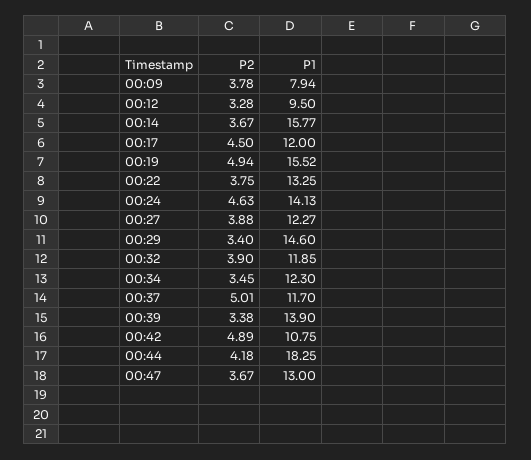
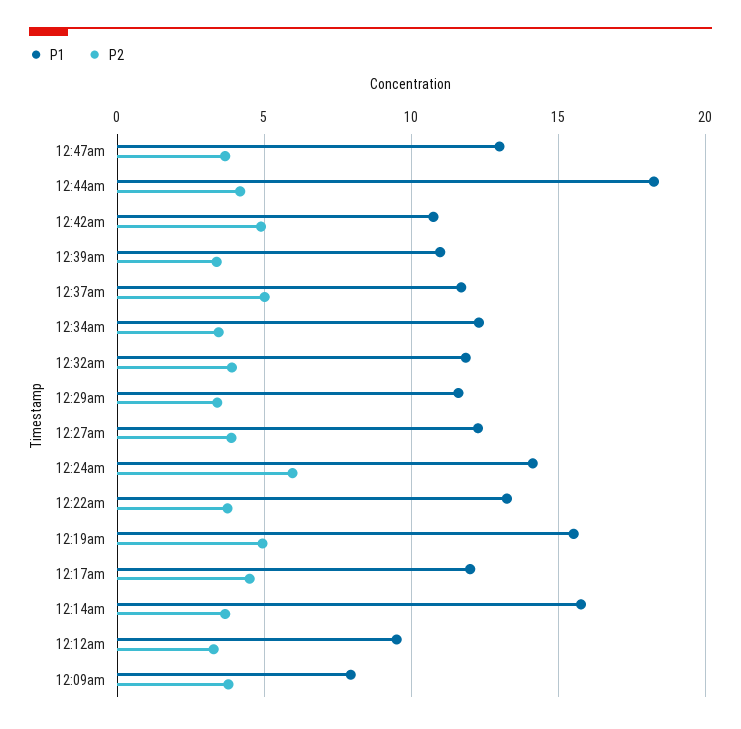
P2, 00:24: 4.63 -> 6
P1, 00:29: 14.6 -> 11.5
P1, 00:39: 13.9 -> 11

